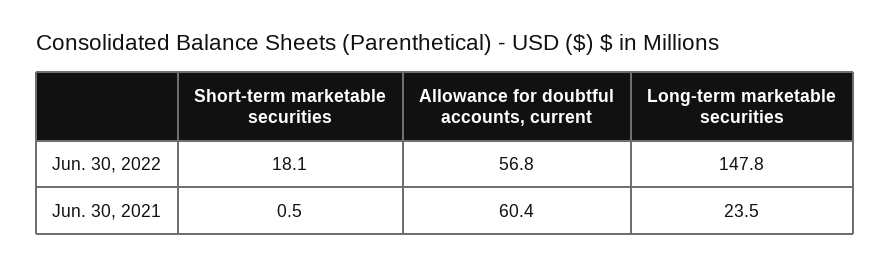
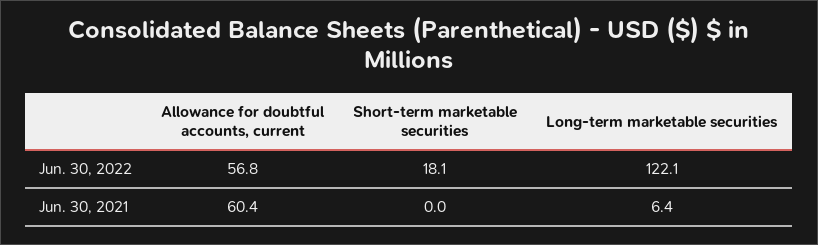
Long-term marketable securities, Jun. 30, 2022: 147.8 -> 122.1
Short-term marketable securities, Jun. 30, 2021: 0.5 -> 0
Long-term marketable securities, Jun. 30, 2021: 23.5 -> 6.4

